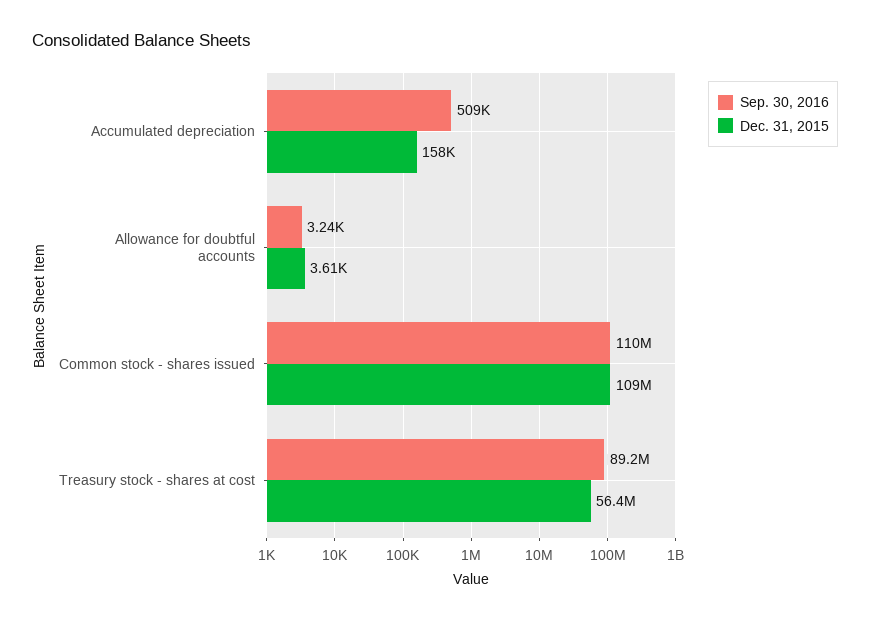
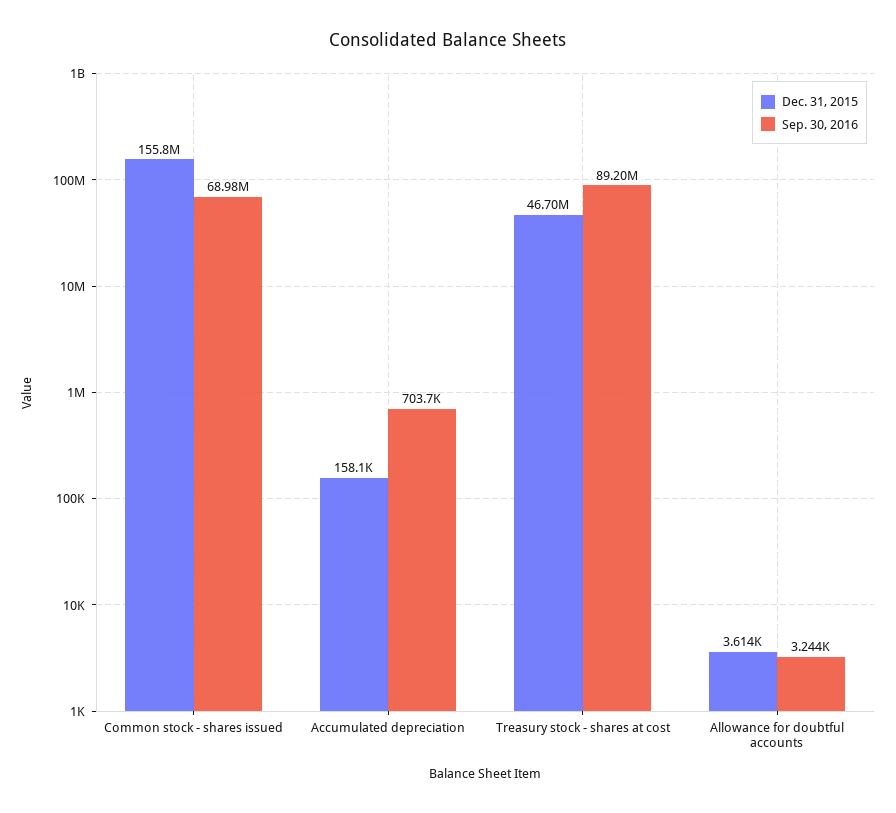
Sep. 30, 2016, Accumulated depreciation: 509000 -> 703700
Sep. 30, 2016, Common stock - shares issued: 110000000 -> 68980000
Dec. 31, 2015, Common stock - shares issued: 109000000 -> 155800000
Dec. 31, 2015, Treasury stock - shares at cost: 56400000 -> 46700000

